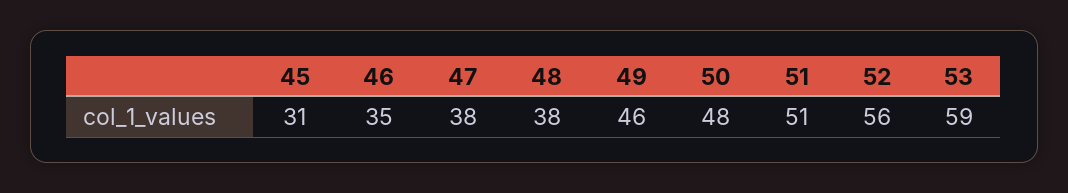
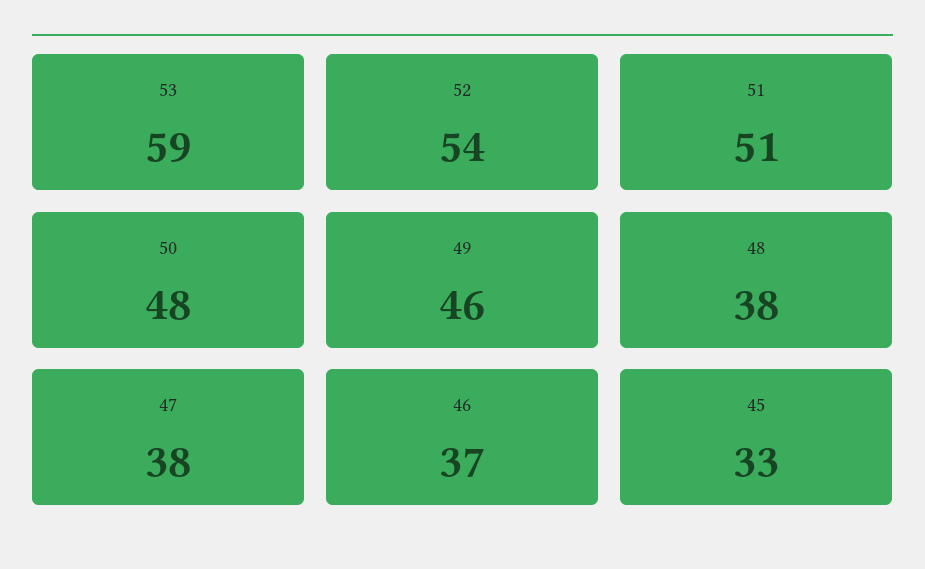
45: 31 -> 33
46: 35 -> 37
52: 56 -> 54

